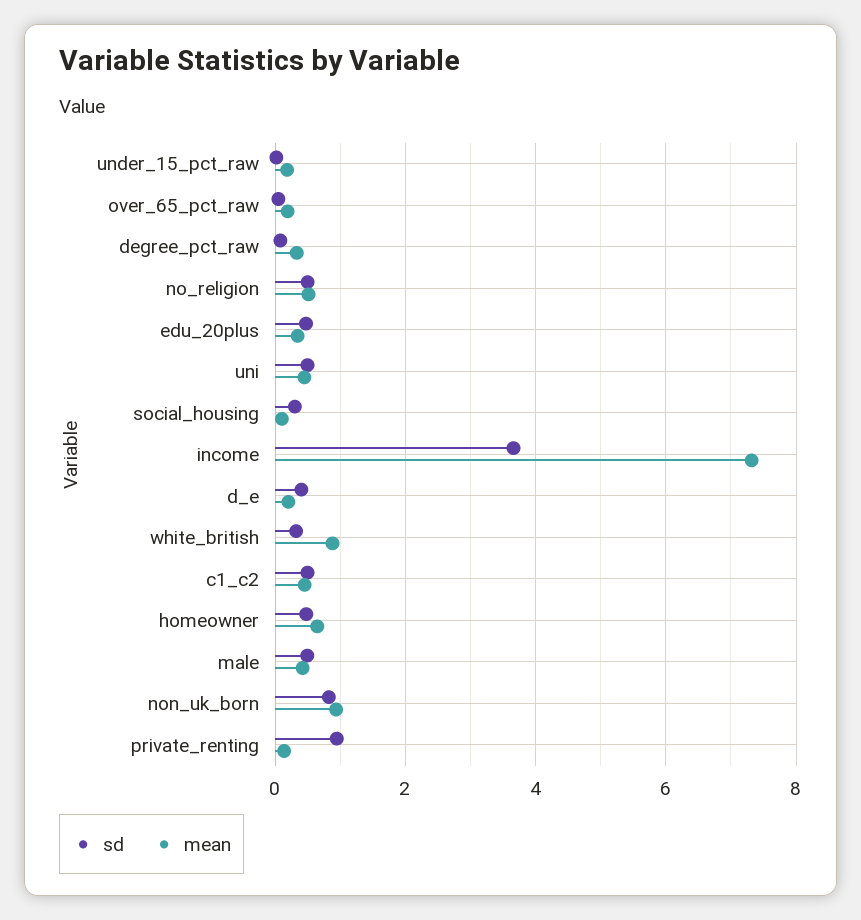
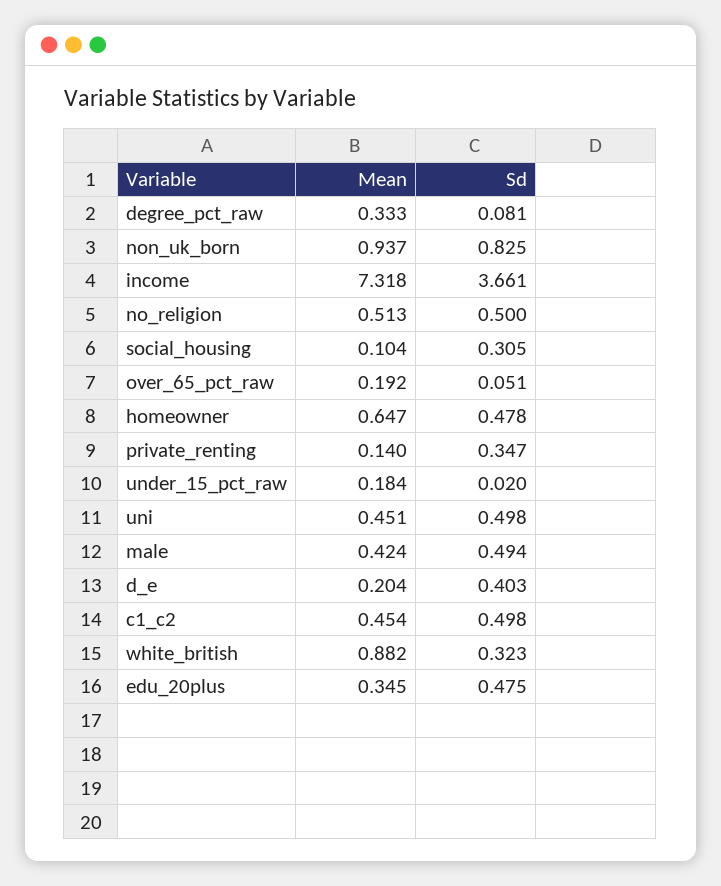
sd, private_renting: 1 -> 0.347

